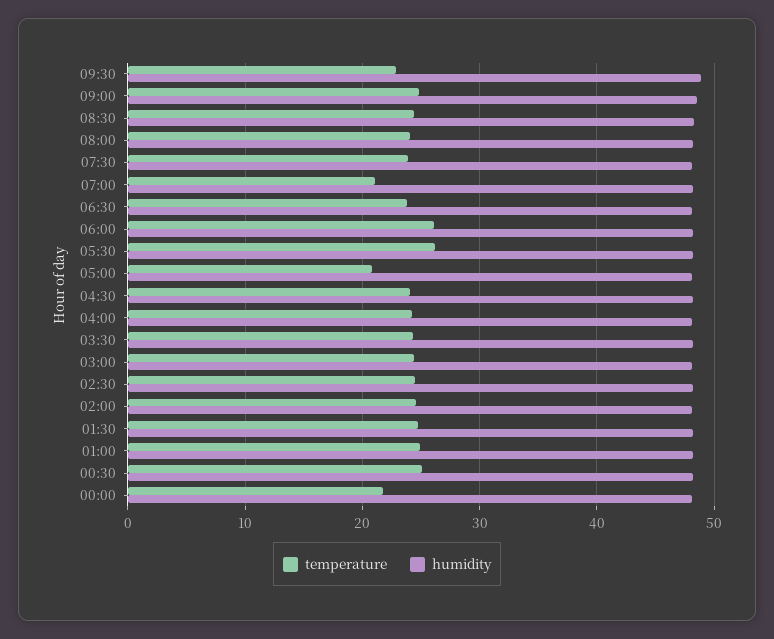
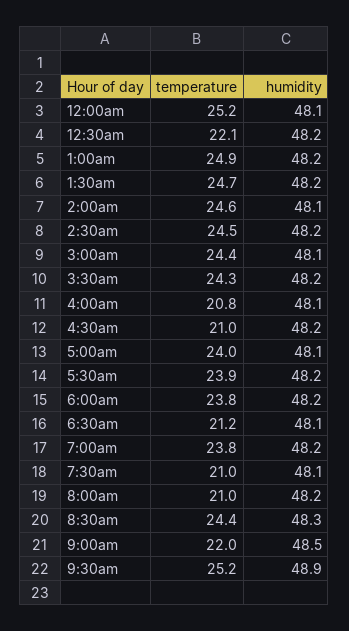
temperature, 09:30: 23 -> 25.2
temperature, 09:00: 25 -> 22
temperature, 08:00: 24 -> 21
temperature, 07:30: 24 -> 21
temperature, 07:00: 21 -> 23.8
temperature, 06:30: 24 -> 21.2
temperature, 06:00: 26 -> 23.8
temperature, 05:30: 26 -> 23.9
temperature, 05:00: 21 -> 24
temperature, 04:30: 24 -> 21
temperature, 04:00: 24 -> 20.8
temperature, 00:30: 25 -> 22.1
temperature, 00:00: 22 -> 25.2

